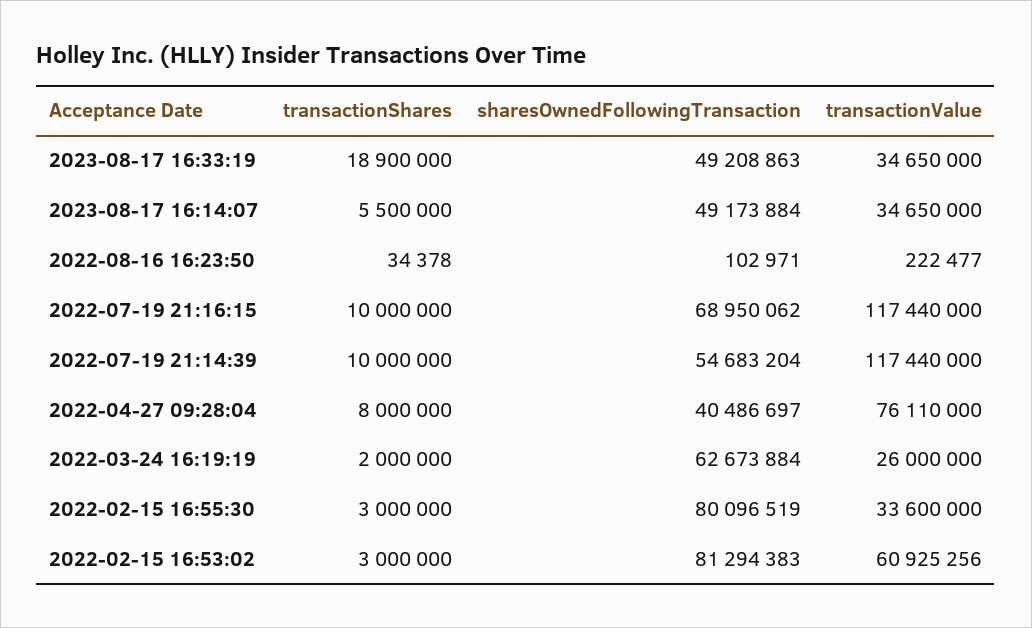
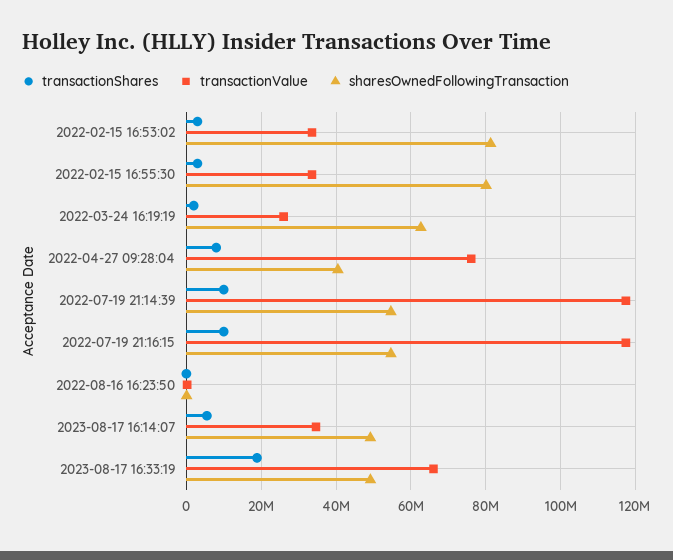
transactionValue, 2023-08-17 16:33:19: 34650000 -> 66000000
sharesOwnedFollowingTransaction, 2022-07-19 21:16:15: 68950062 -> 54000000
transactionValue, 2022-02-15 16:53:02: 60925256 -> 34000000

